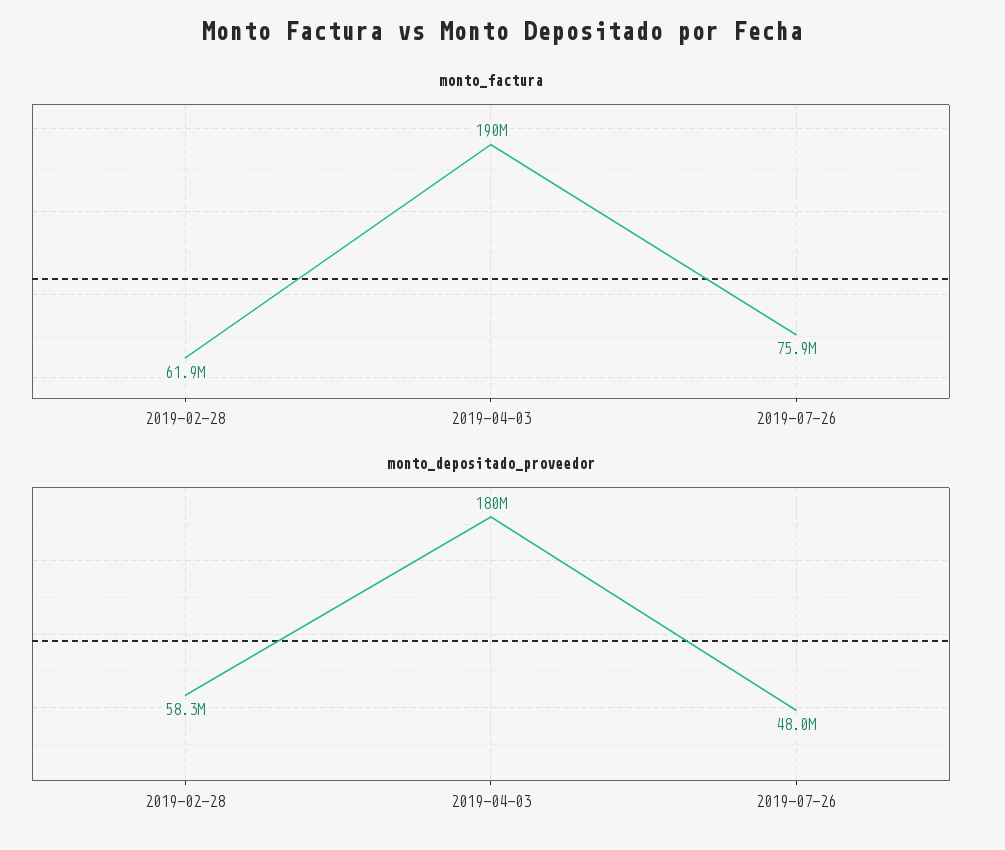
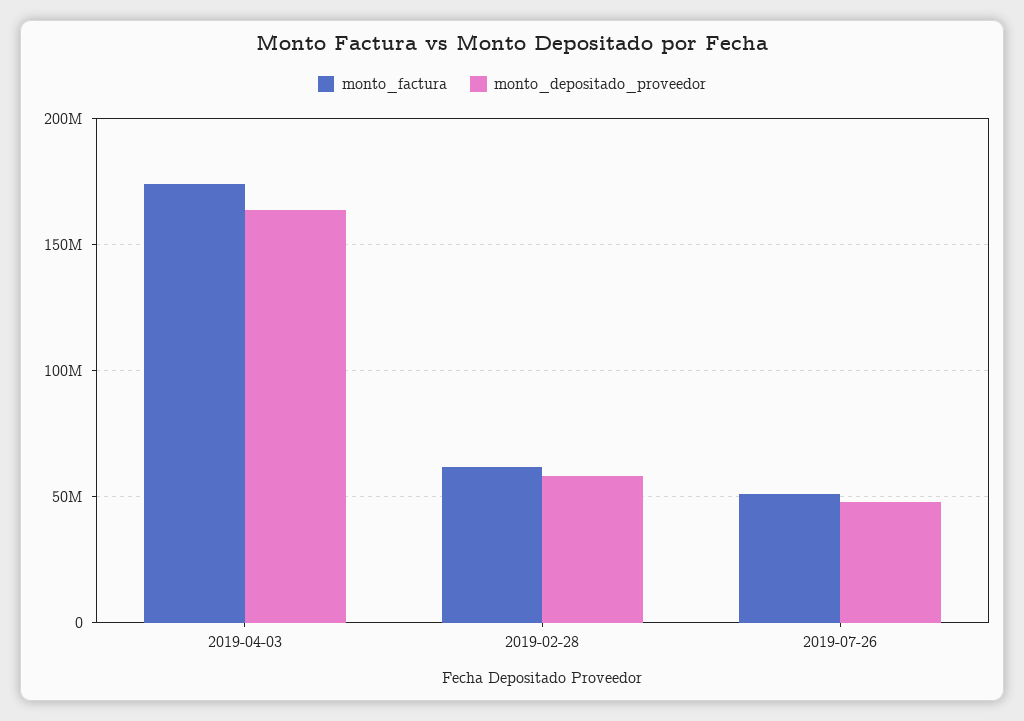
monto_factura, 2019-04-03: 190000000 -> 175000000
monto_factura, 2019-07-26: 75900000 -> 50000000
monto_depositado_proveedor, 2019-04-03: 180000000 -> 165000000

